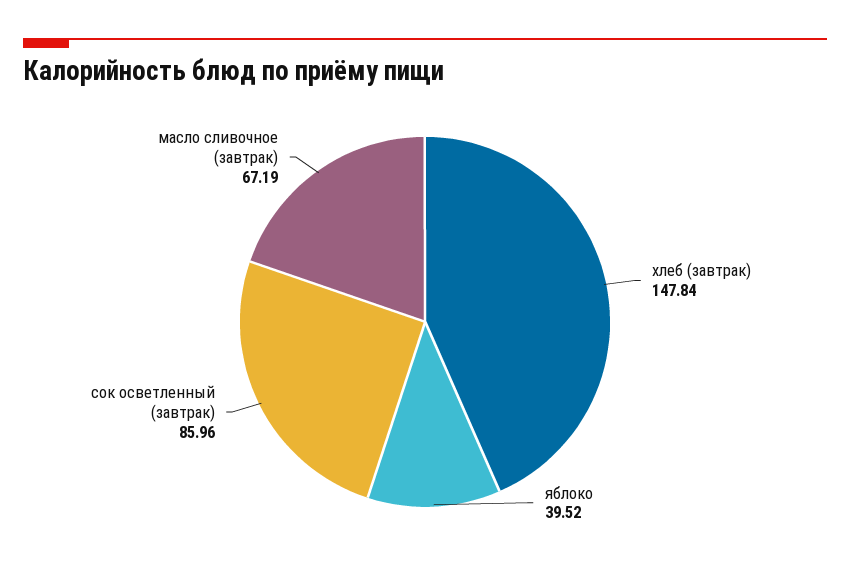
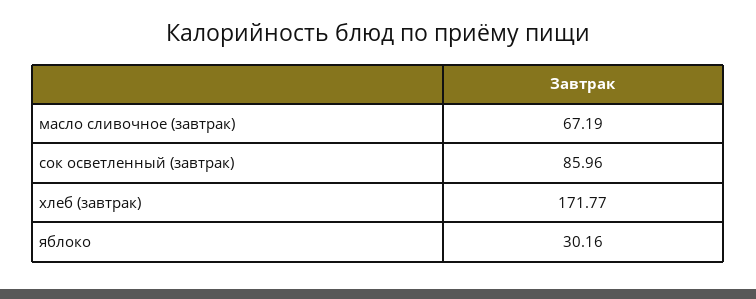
хлеб (завтрак): 147.84 -> 171.77
яблоко: 39.52 -> 30.16

